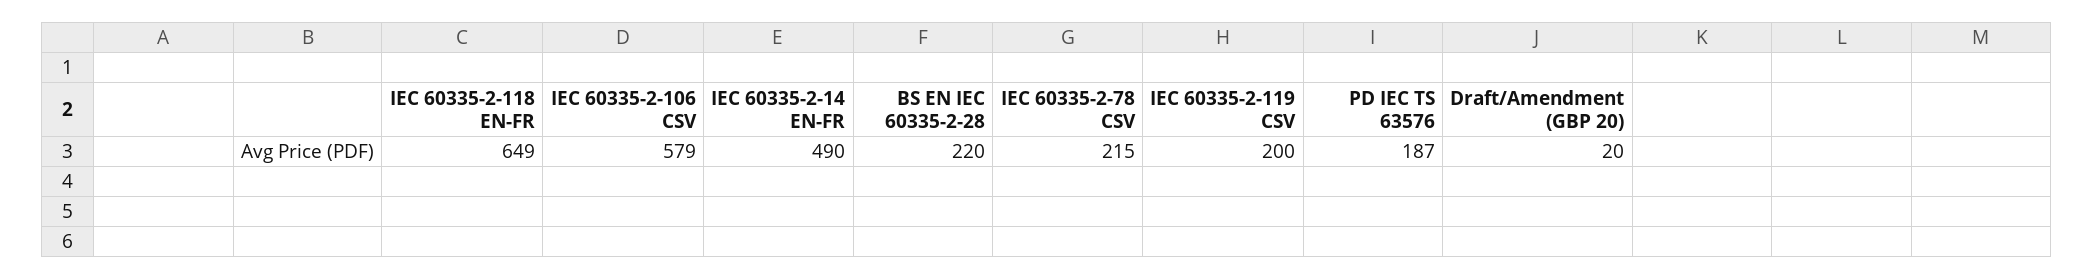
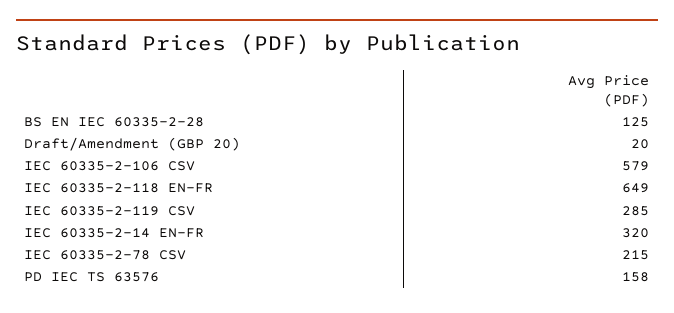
IEC 60335-2-14 EN-FR: 490 -> 320
BS EN IEC 60335-2-28: 220 -> 125
IEC 60335-2-119 CSV: 200 -> 285
PD IEC TS 63576: 187 -> 158

